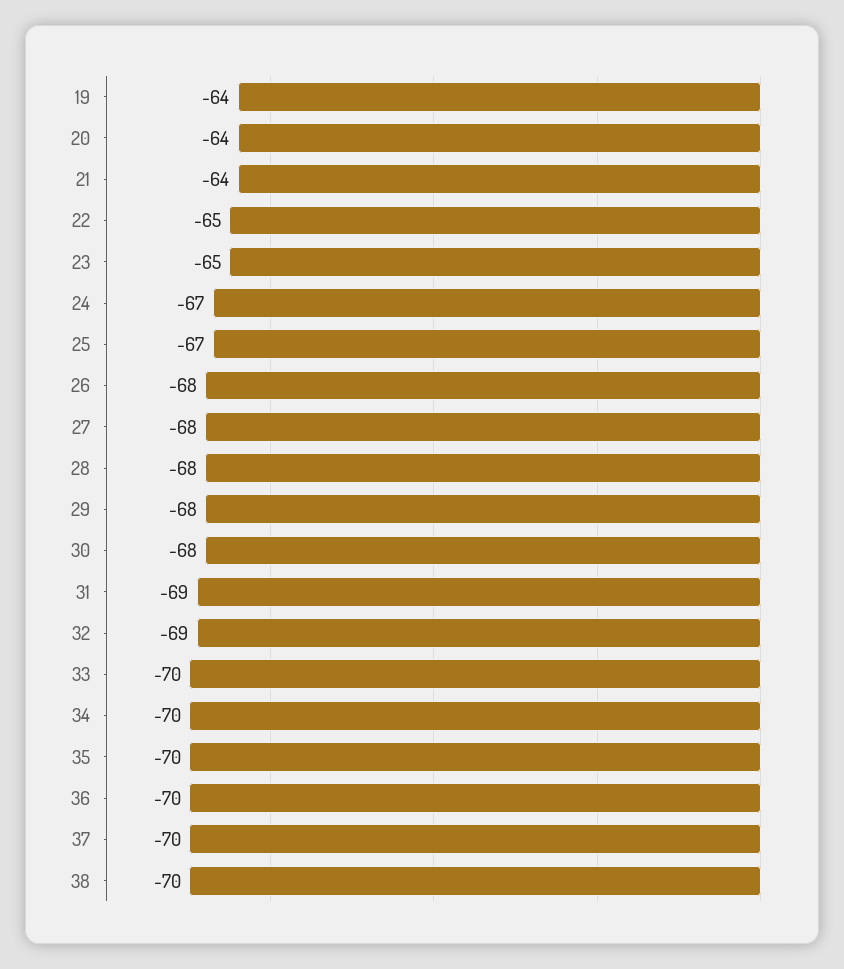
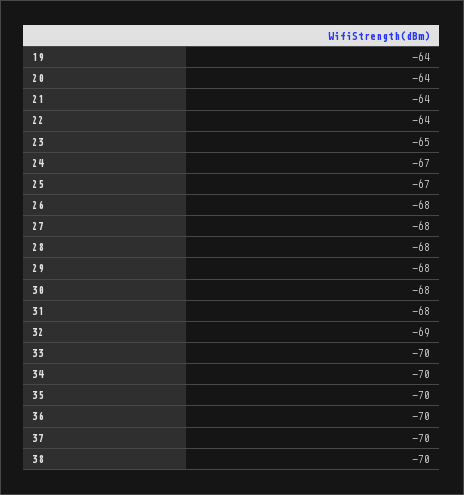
22: -65 -> -64
31: -69 -> -68

